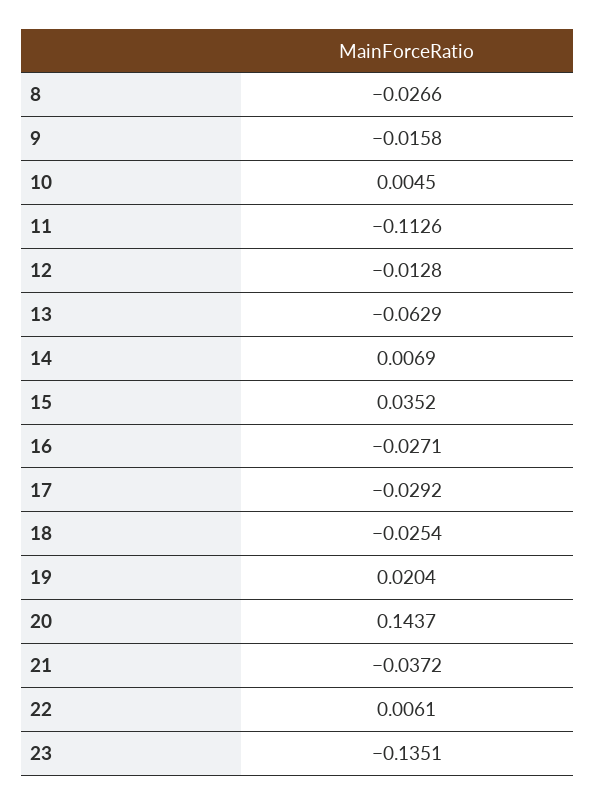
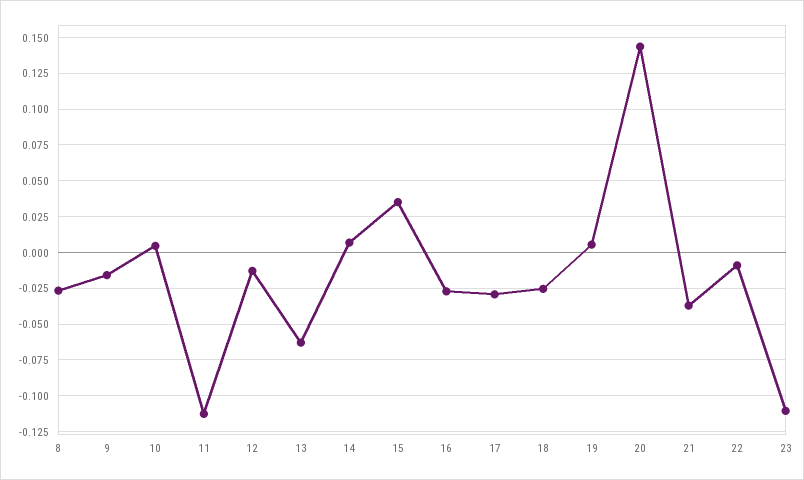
19: 0.0204 -> 0.005
22: 0.0061 -> -0.01
23: -0.1351 -> -0.11

